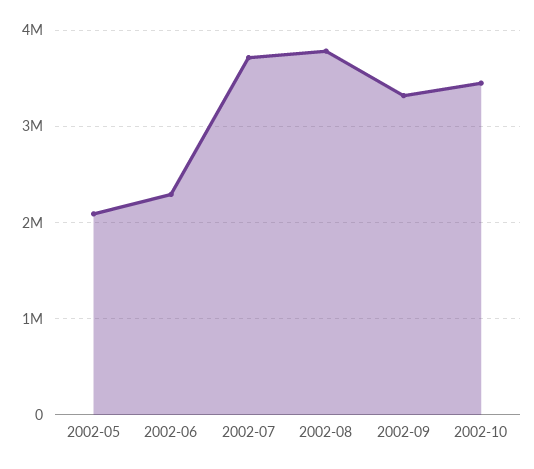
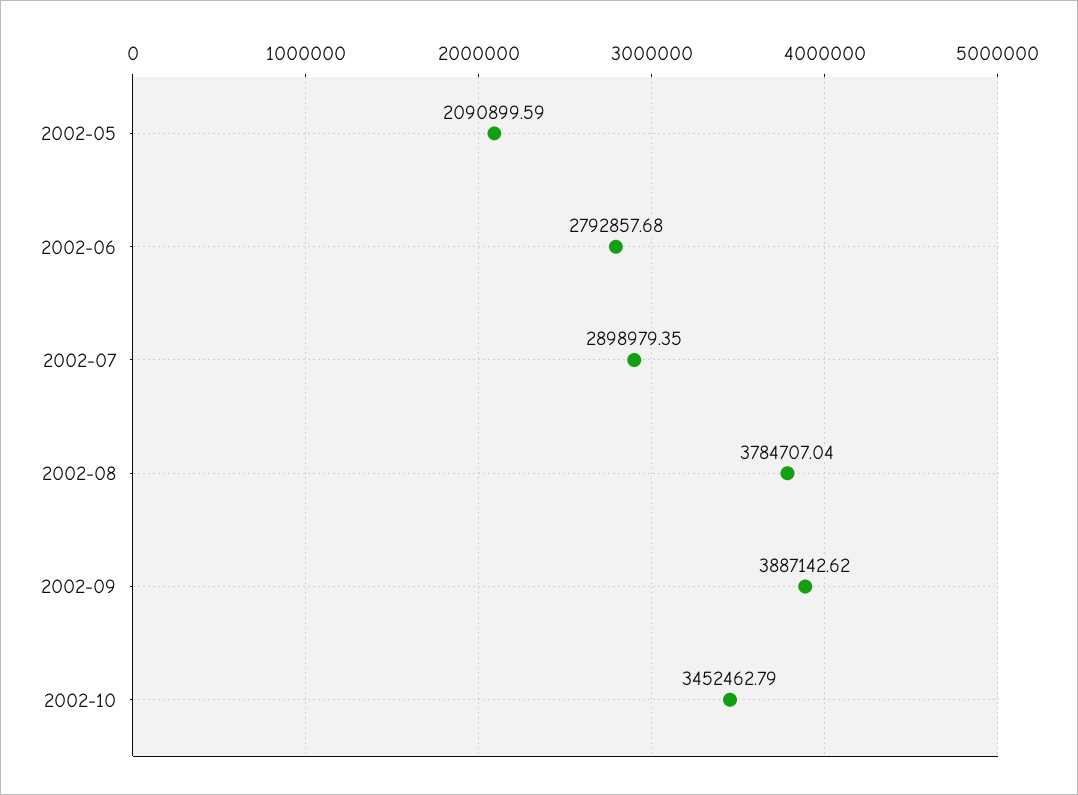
2002-06: 2300000 -> 2792857.68
2002-07: 3700000 -> 2898979.35
2002-09: 3300000 -> 3887142.62

